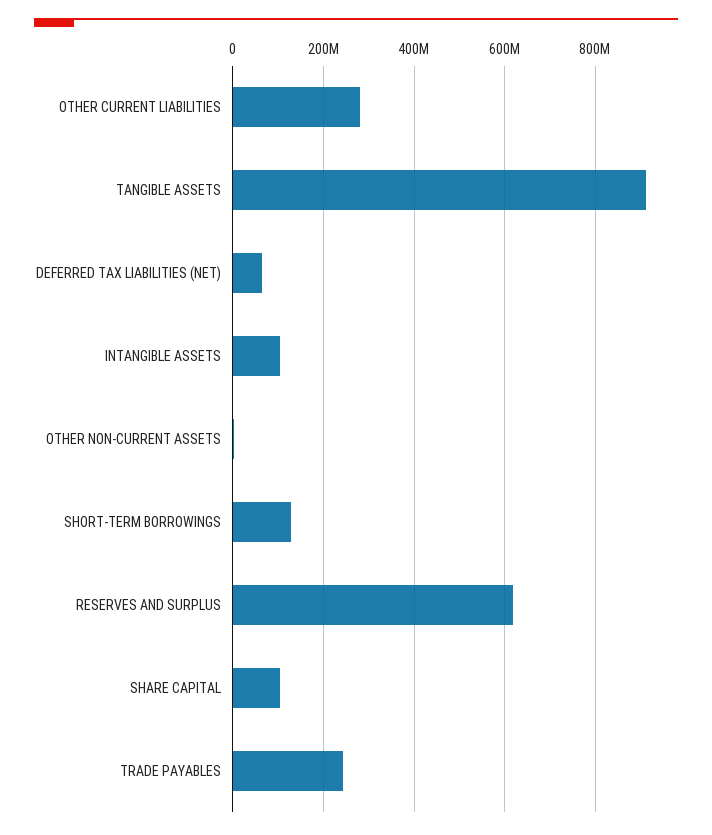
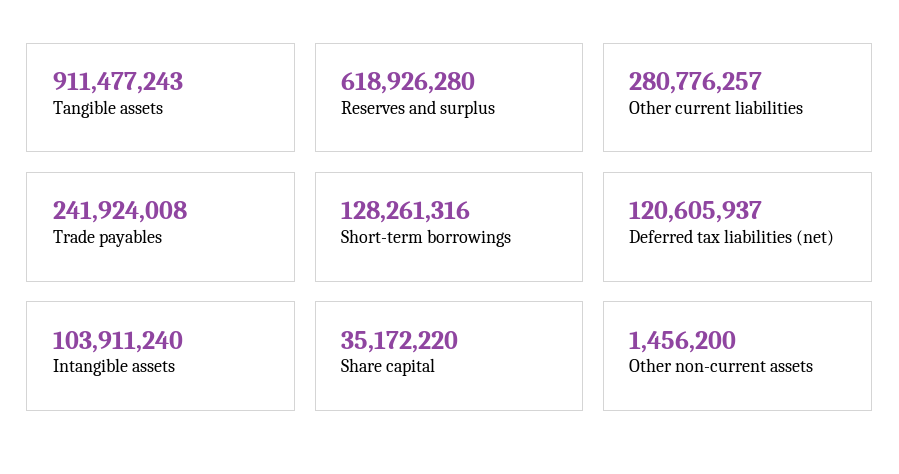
DEFERRED TAX LIABILITIES (NET): 60000000 -> 120605937
SHARE CAPITAL: 100000000 -> 35172220

